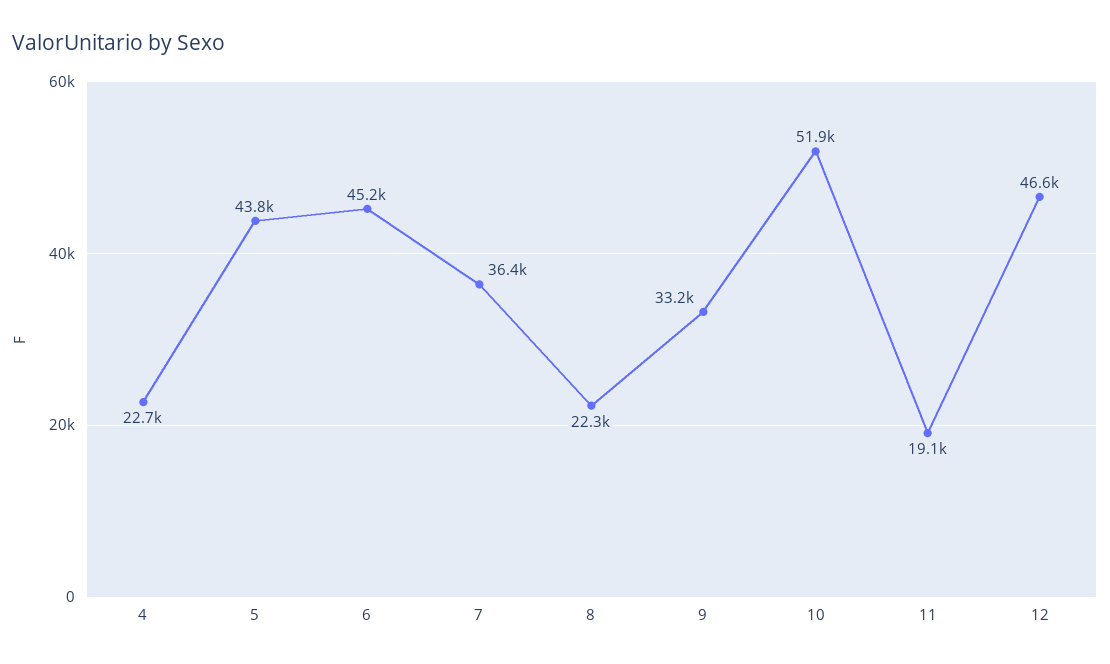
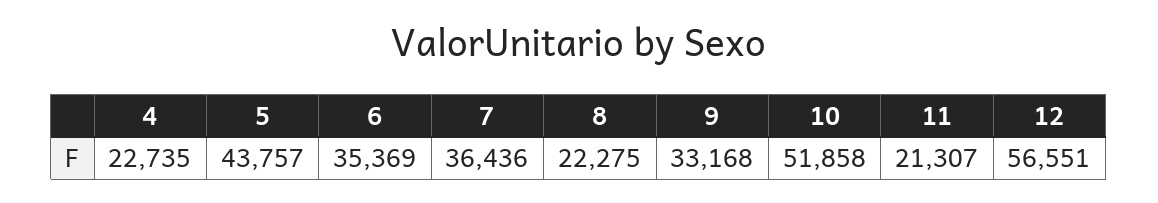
6: 45200 -> 35369
11: 19100 -> 21307
12: 46600 -> 56551

